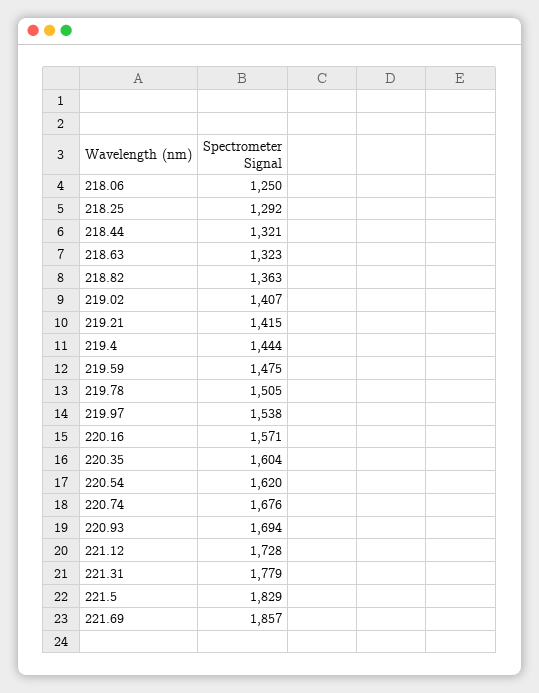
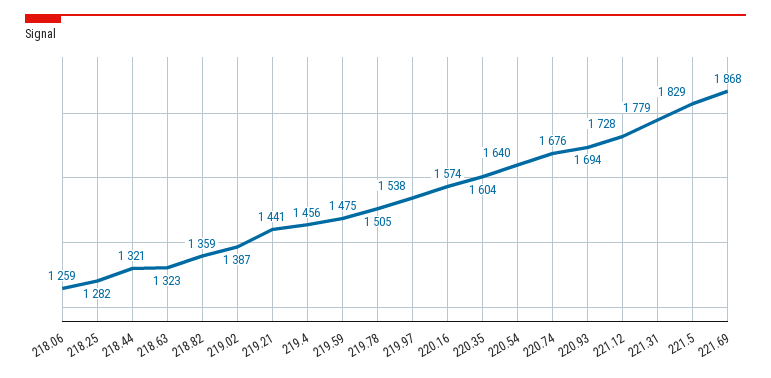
218.06: 1250 -> 1259
218.25: 1292 -> 1282
218.82: 1363 -> 1359
219.02: 1407 -> 1387
219.21: 1415 -> 1441
219.4: 1444 -> 1456
220.16: 1571 -> 1574
220.54: 1620 -> 1640
221.69: 1857 -> 1868

